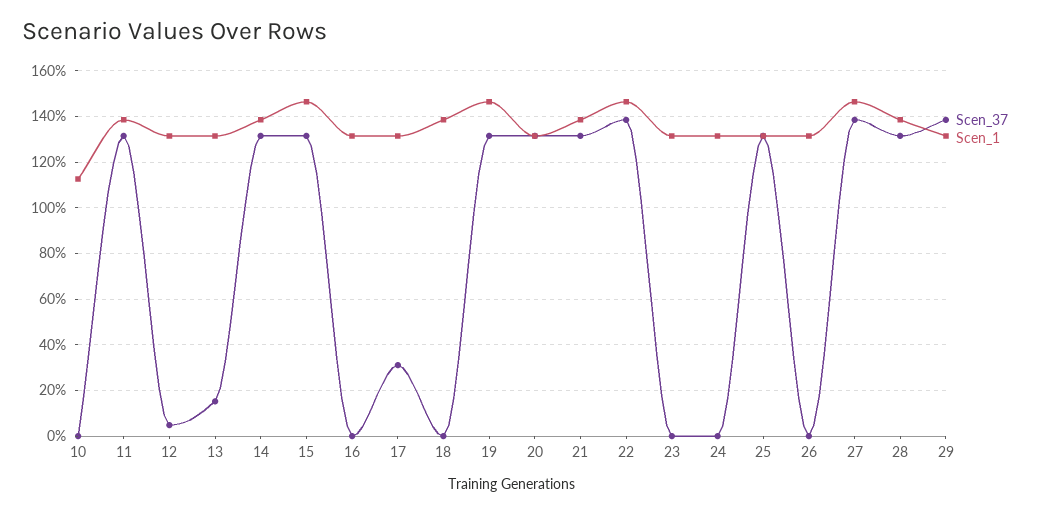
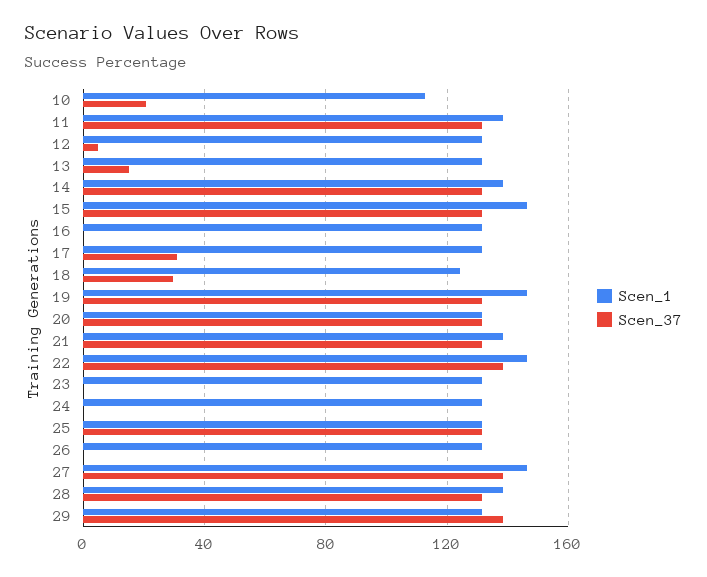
Scen_37, 10: 0 -> 20
Scen_37, 18: 0 -> 30
Scen_1, 18: 140 -> 125

